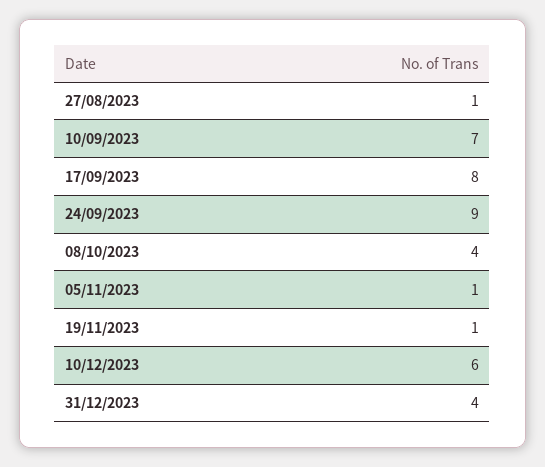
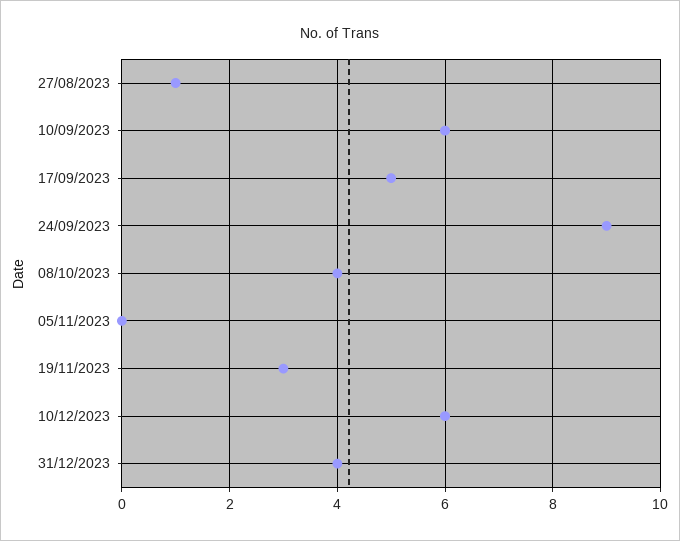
10/09/2023: 7 -> 6
17/09/2023: 8 -> 5
05/11/2023: 1 -> 0
19/11/2023: 1 -> 3

